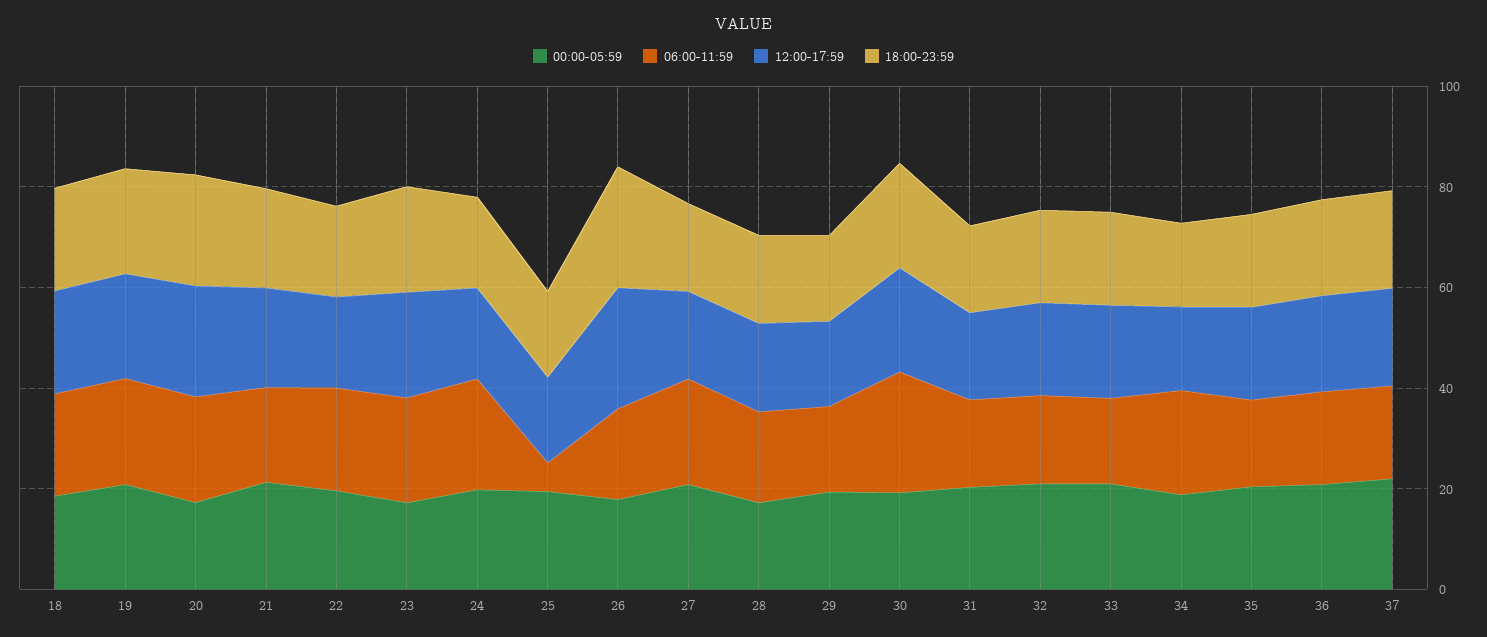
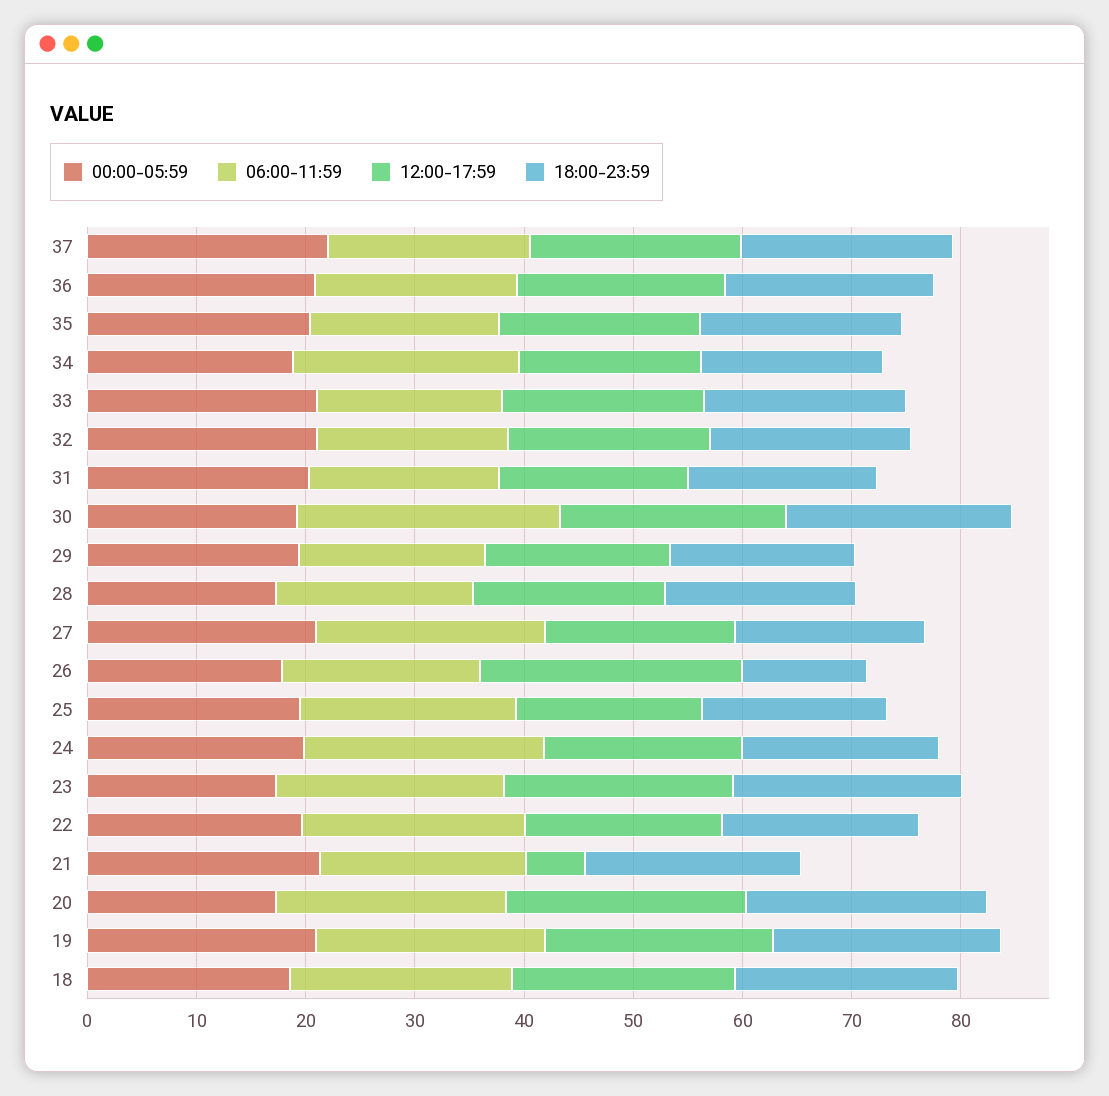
12:00-17:59, 21: 20 -> 6
06:00-11:59, 25: 5 -> 20
18:00-23:59, 26: 25 -> 12

